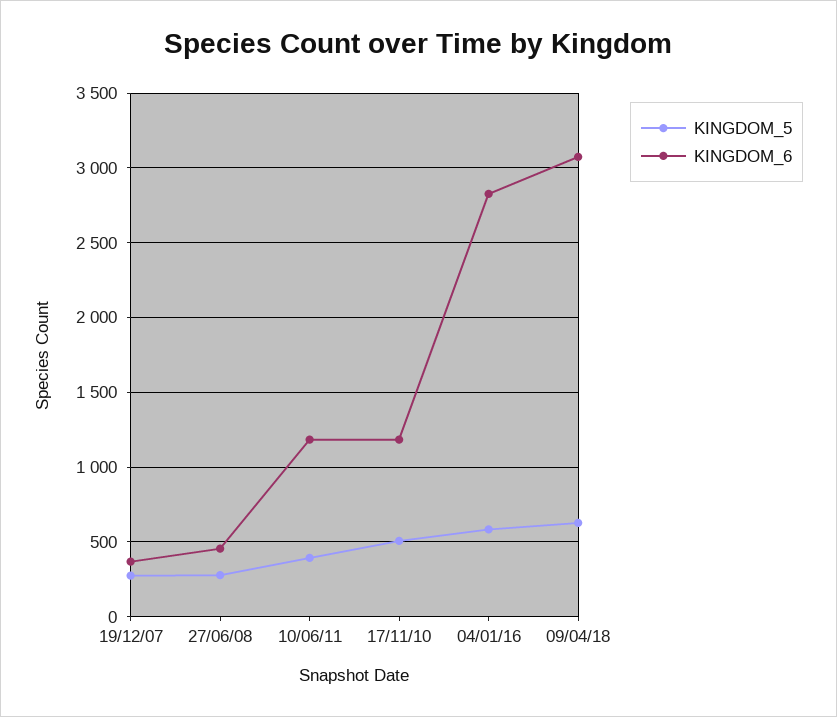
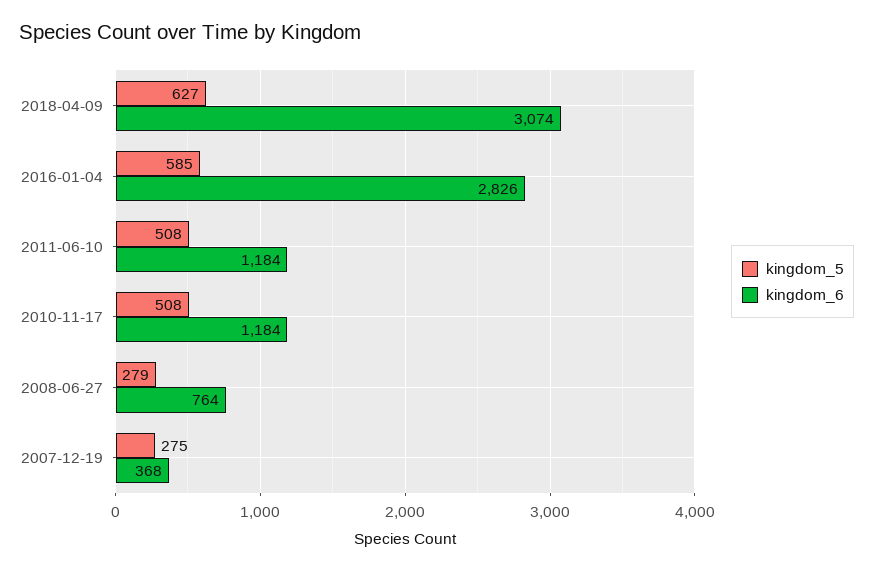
KINGDOM_6, 27/06/08: 450 -> 764
KINGDOM_5, 10/06/11: 400 -> 508

